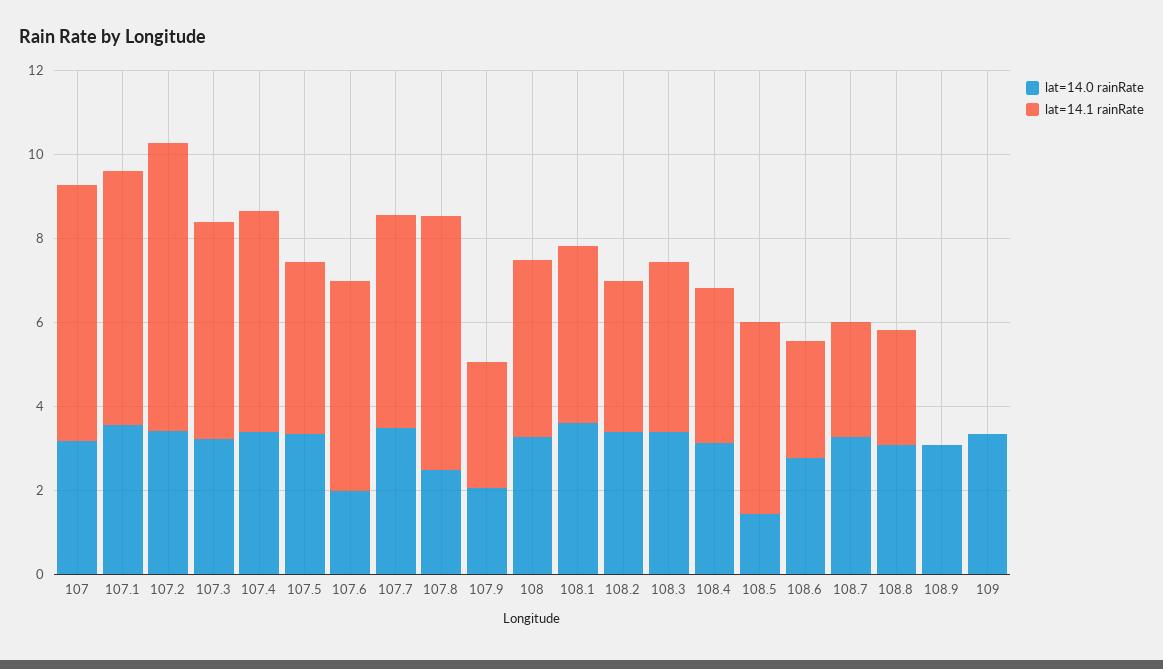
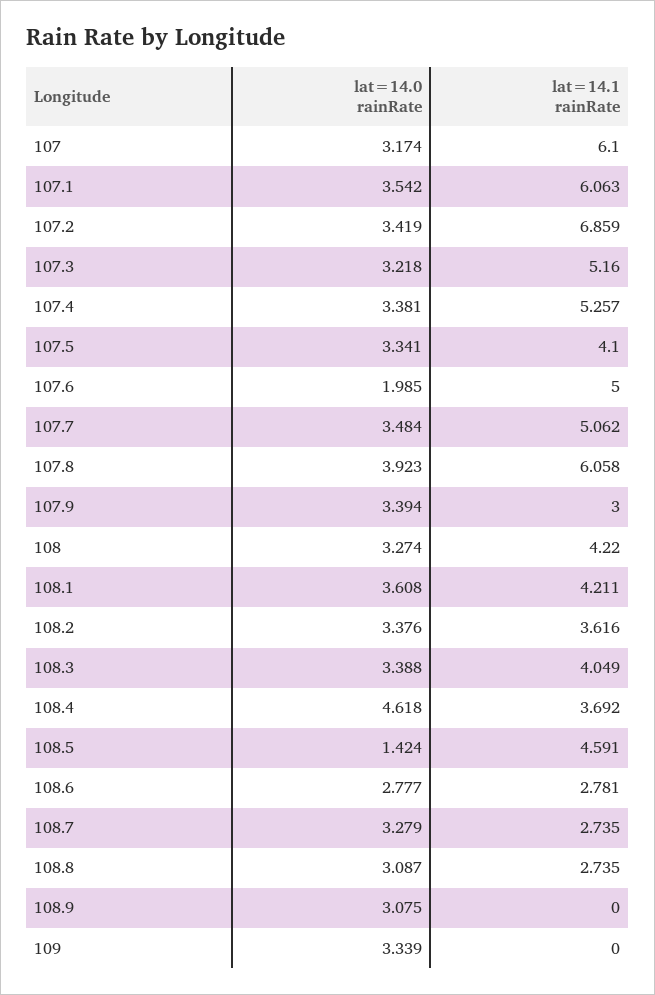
lat=14.0 rainRate, 107.8: 2.5 -> 3.923
lat=14.0 rainRate, 107.9: 2 -> 3.394
lat=14.0 rainRate, 108.4: 3 -> 4.618

